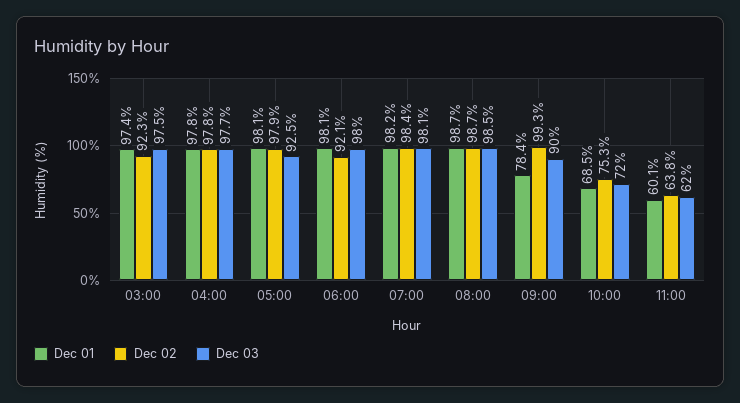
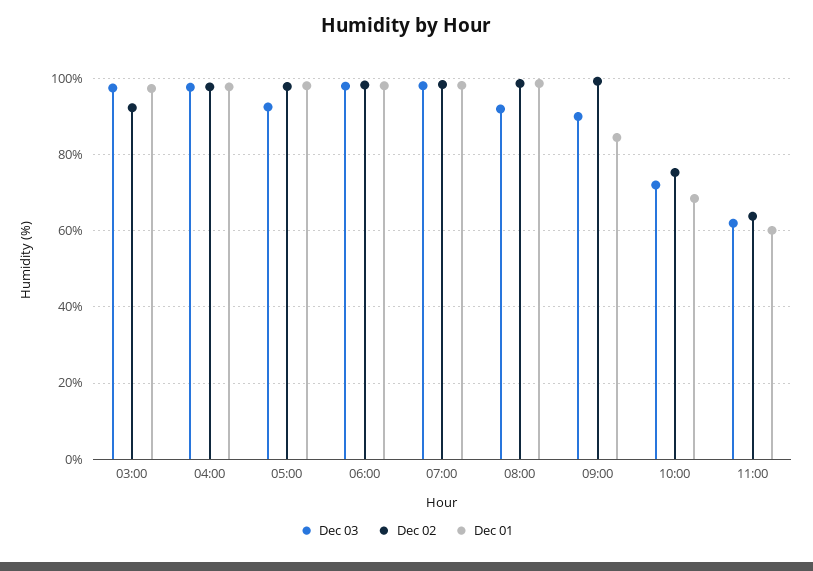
Dec 02, 06:00: 92.1 -> 98
Dec 03, 08:00: 98.5 -> 92
Dec 01, 09:00: 78.4 -> 84

